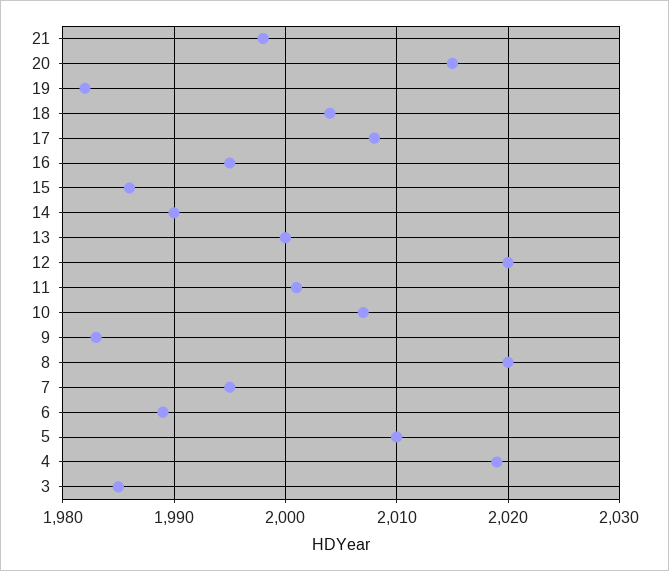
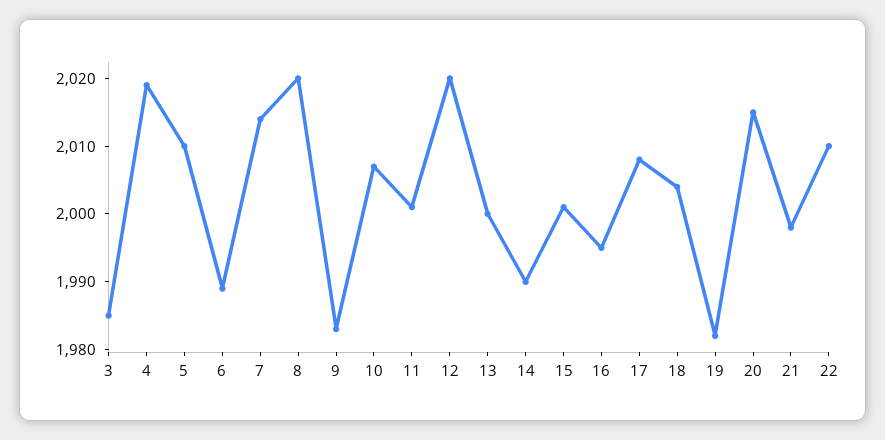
15: 1986 -> 2000
7: 1995 -> 2015
22: none -> 2010

